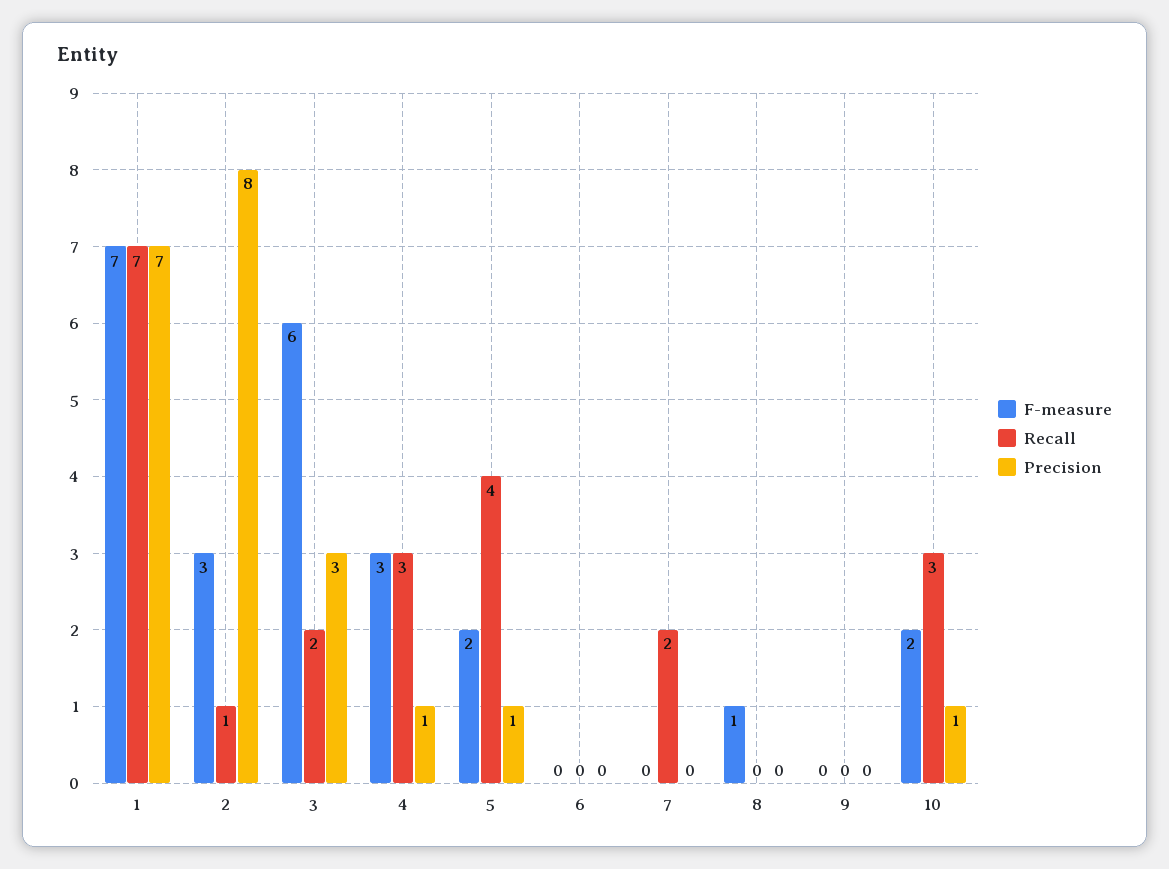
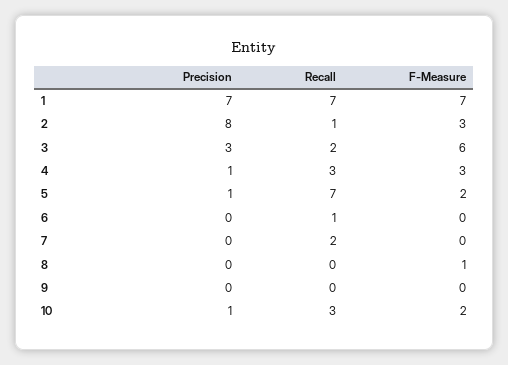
Recall, 5: 4 -> 7
Recall, 6: 0 -> 1

